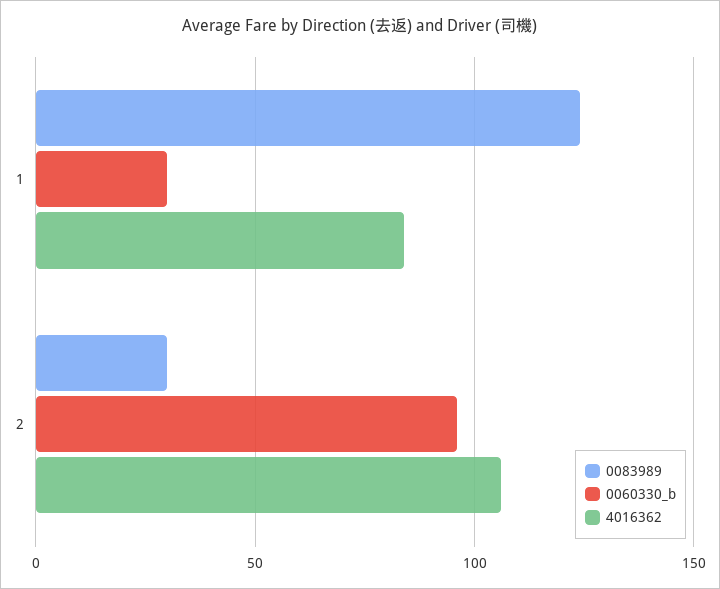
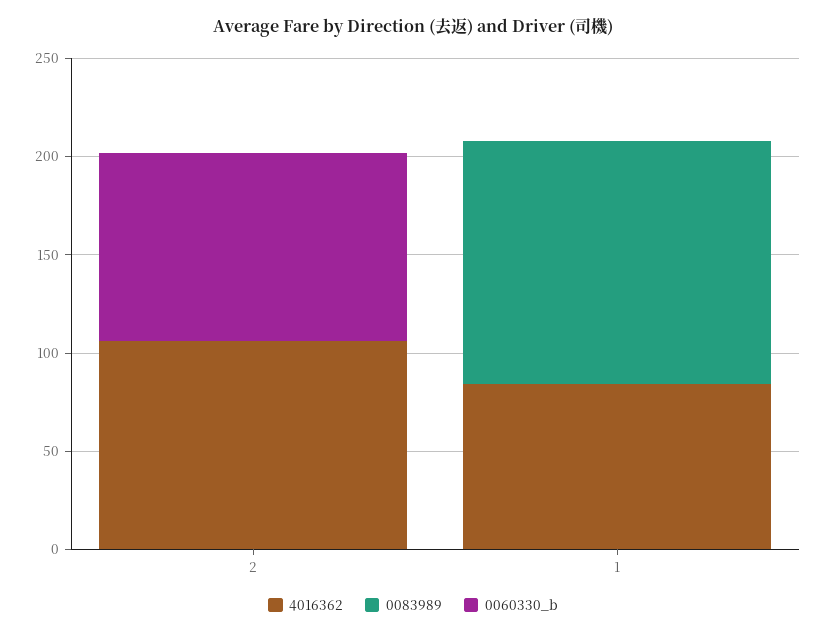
0060330_b, 1: 30 -> 0
0083989, 2: 30 -> 0

